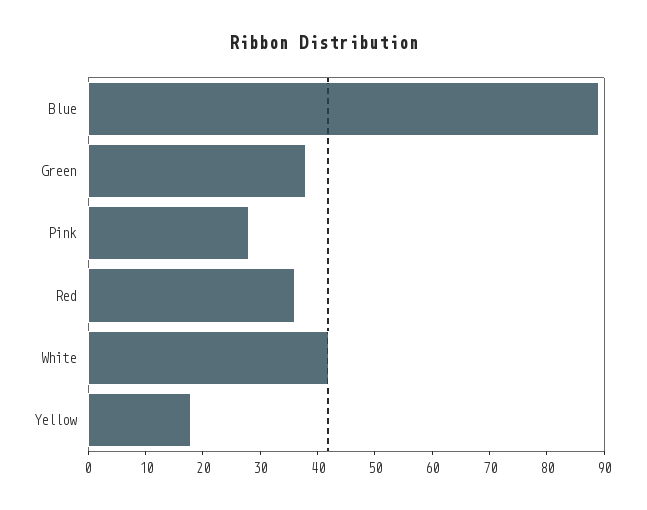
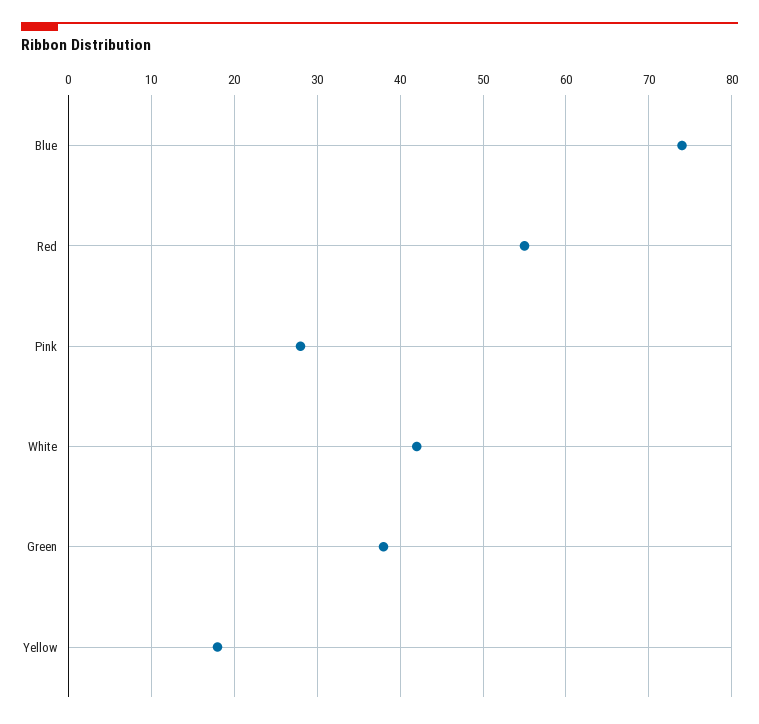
Blue: 90 -> 74
Red: 35 -> 55

